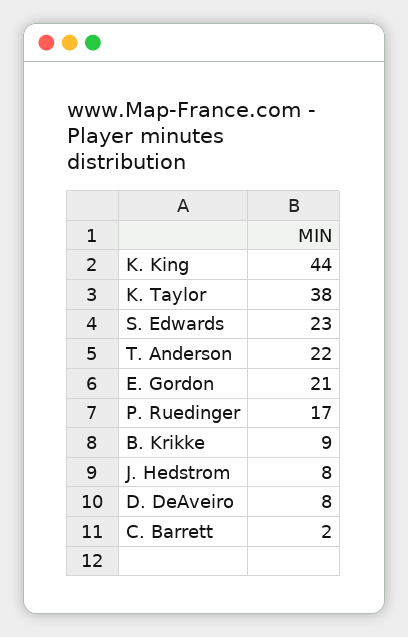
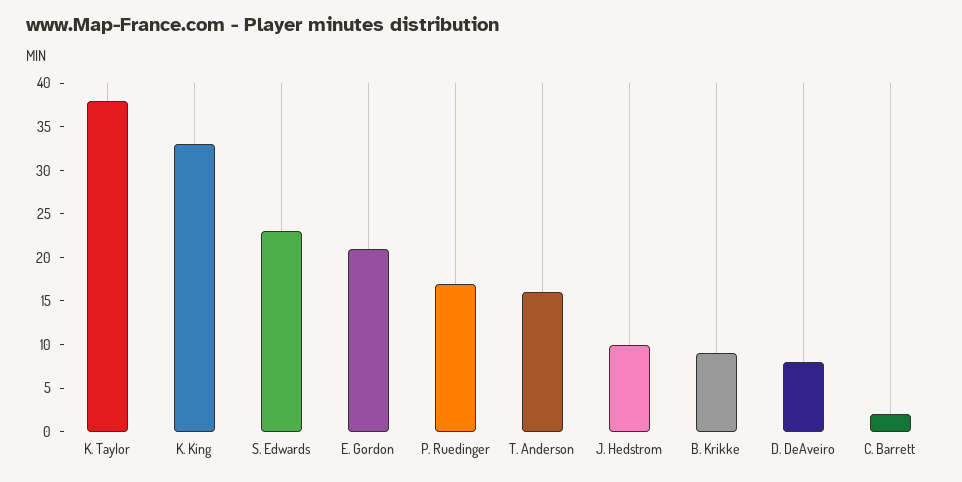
K. King: 44 -> 33
T. Anderson: 22 -> 16
J. Hedstrom: 8 -> 10

